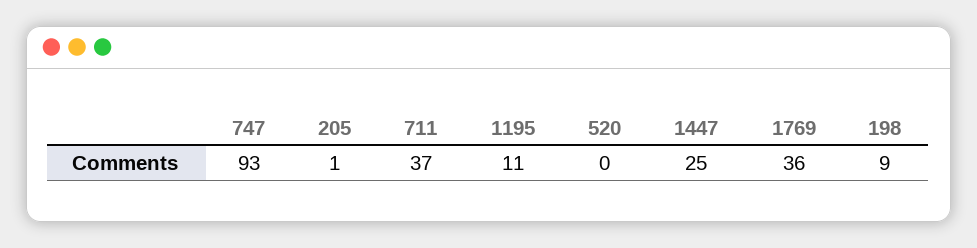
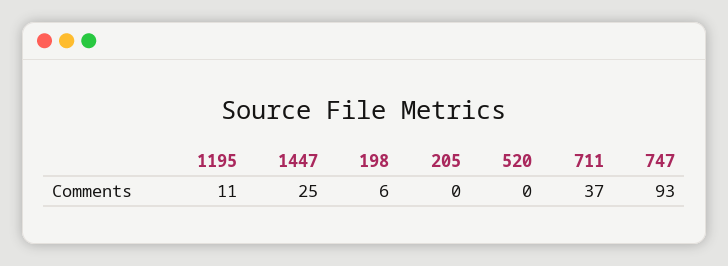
205: 1 -> 0
1769: 36 -> none
198: 9 -> 6

